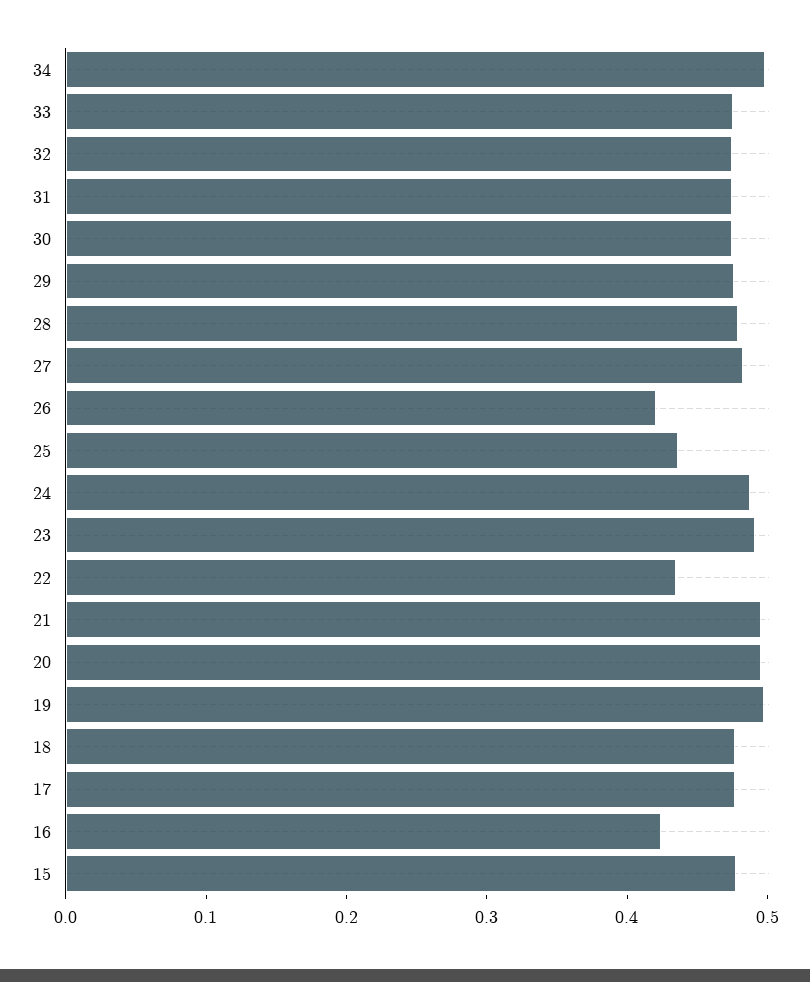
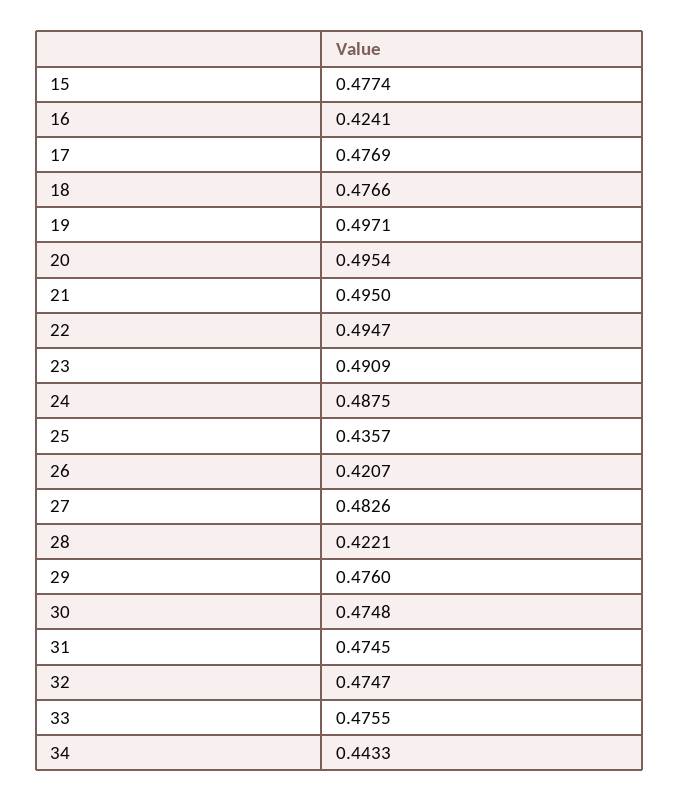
34: 0.5 -> 0.4433
28: 0.48 -> 0.4221
22: 0.44 -> 0.4947

